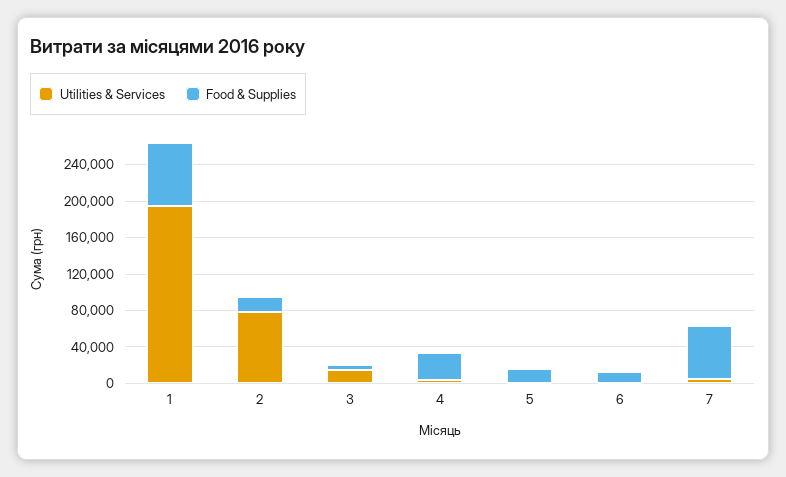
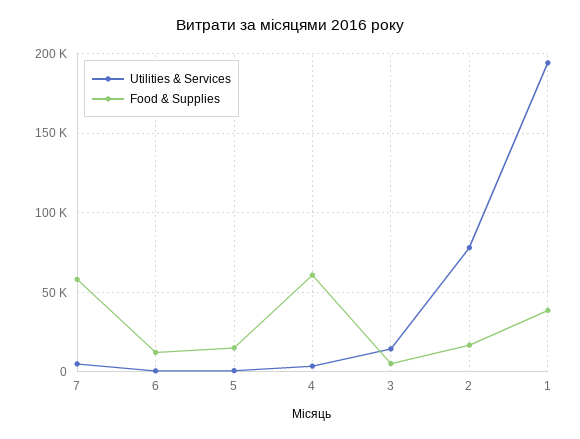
Food & Supplies, 1: 70000 -> 40000
Food & Supplies, 4: 30000 -> 60000

